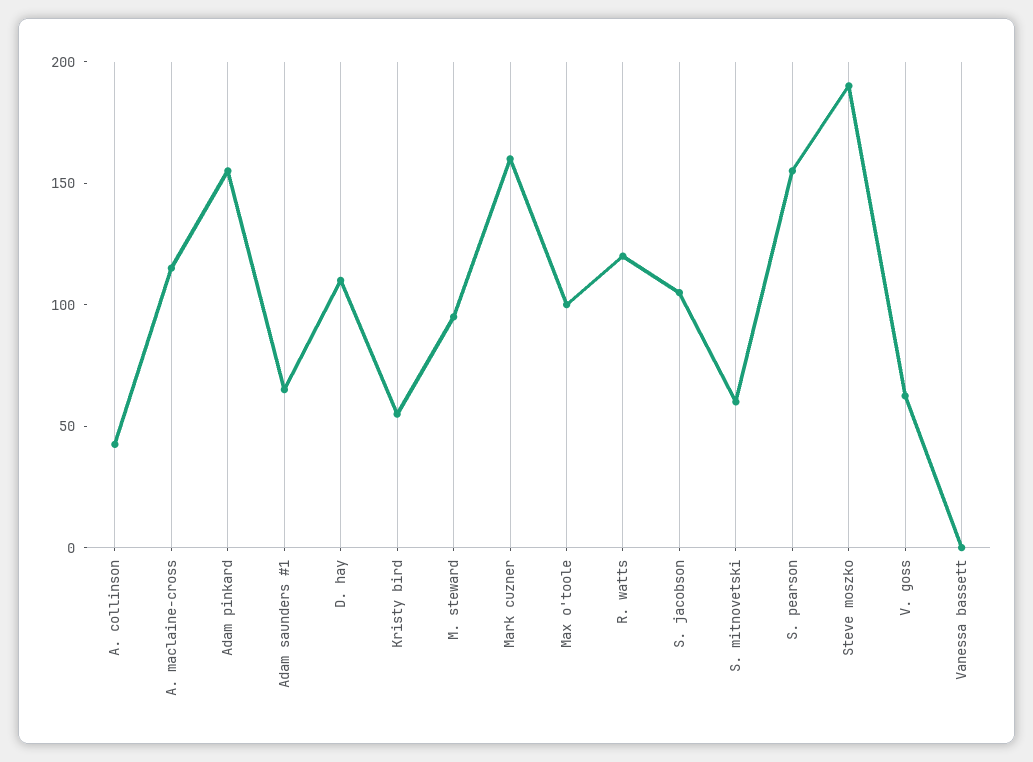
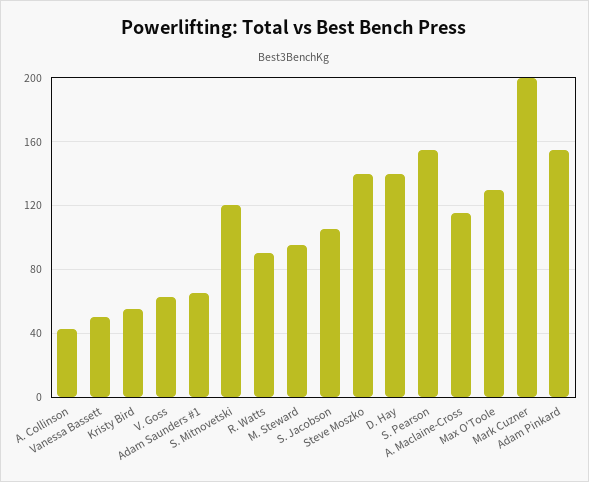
D. hay: 110 -> 140
Mark cuzner: 160 -> 200
Max o'toole: 100 -> 130
R. watts: 120 -> 90
S. mitnovetski: 60 -> 120
Steve moszko: 190 -> 140
Vanessa bassett: 0 -> 50

